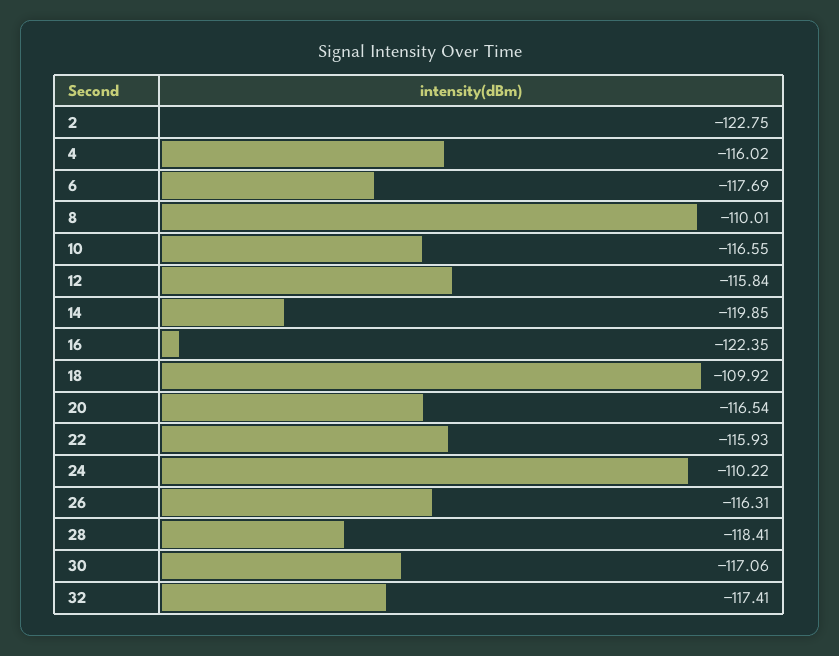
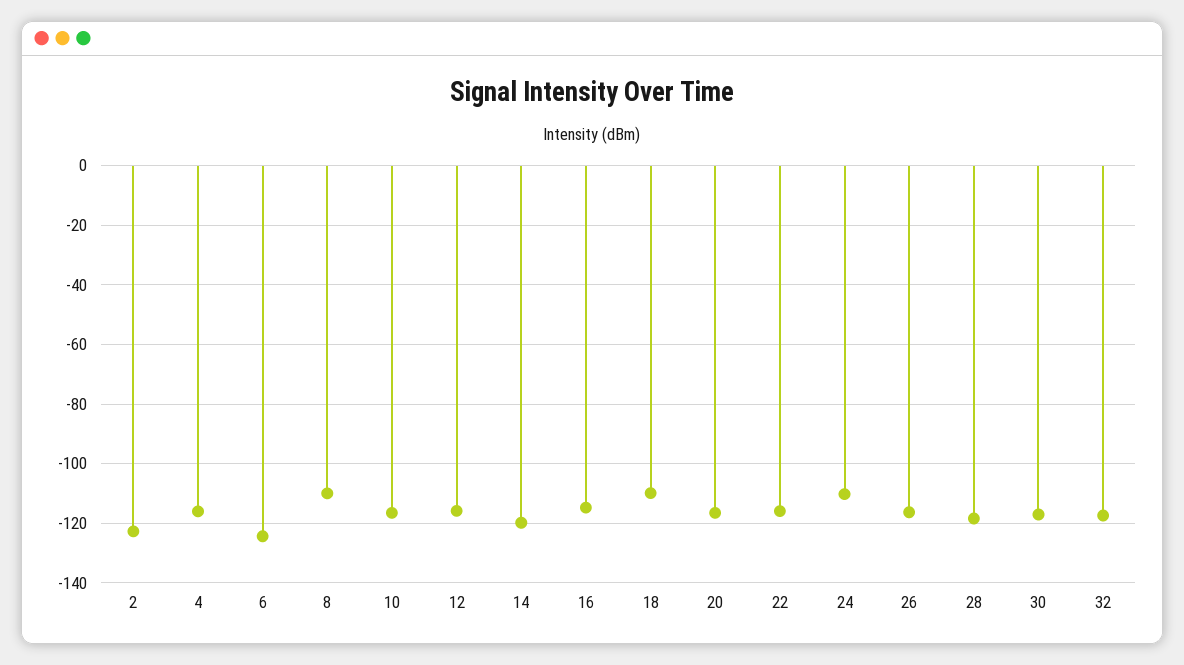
6: -117.69 -> -125
16: -122.35 -> -115

